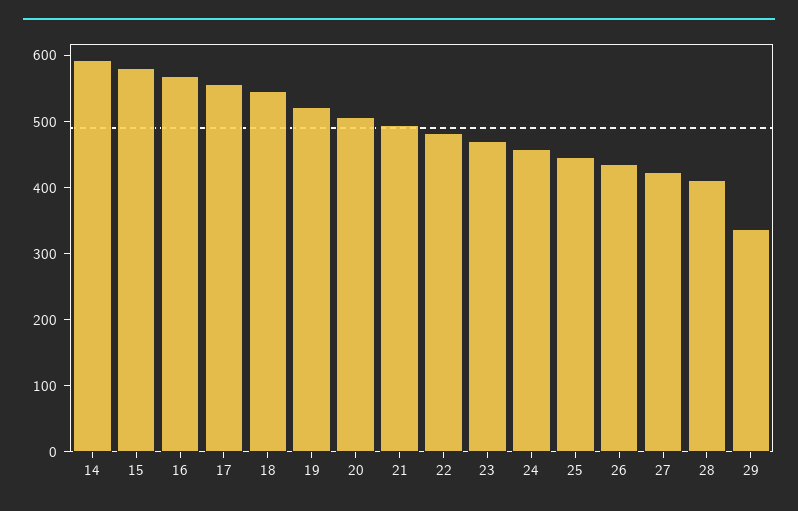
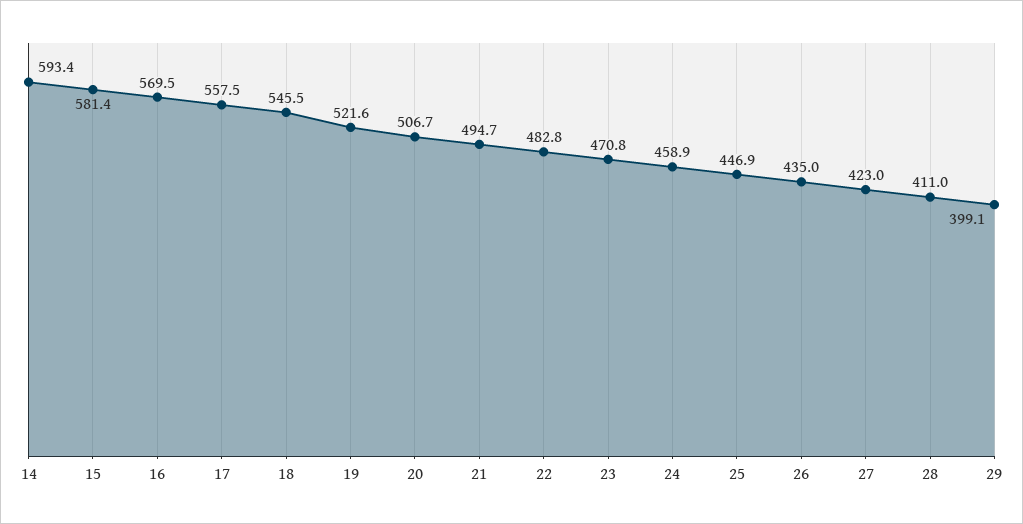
29: 340 -> 399.1

